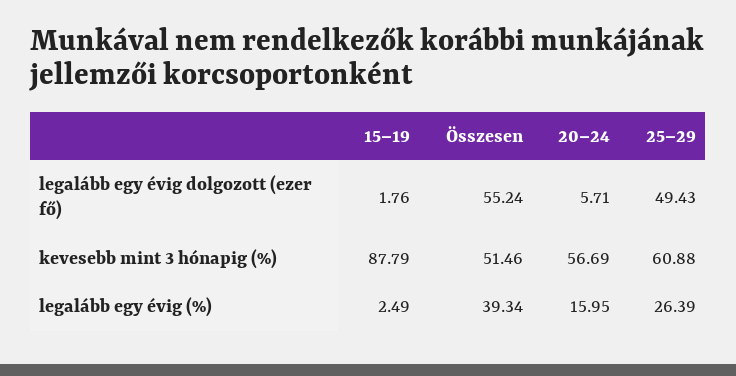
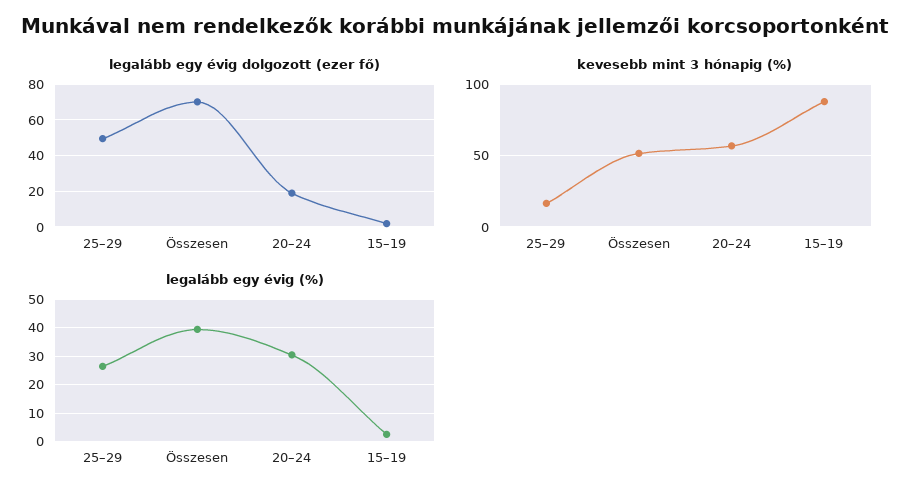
legalább egy évig dolgozott (ezer fő), Összesen: 55.24 -> 70
legalább egy évig dolgozott (ezer fő), 20–24: 5.71 -> 20
kevesebb mint 3 hónapig (%), 25–29: 60.88 -> 15
legalább egy évig (%), 20–24: 15.95 -> 30

